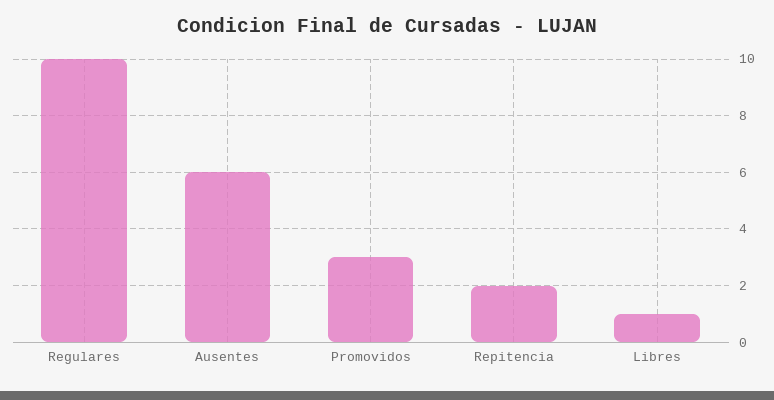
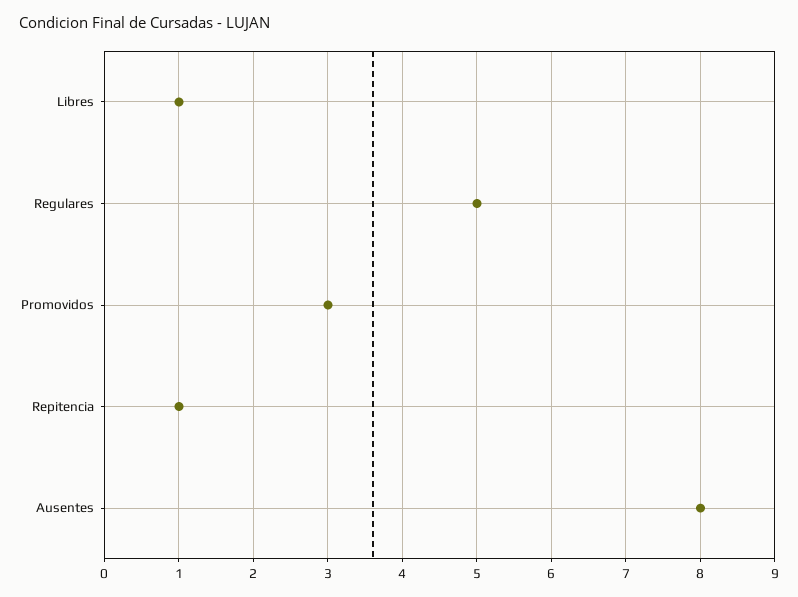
Regulares: 10 -> 5
Ausentes: 6 -> 8
Repitencia: 2 -> 1

